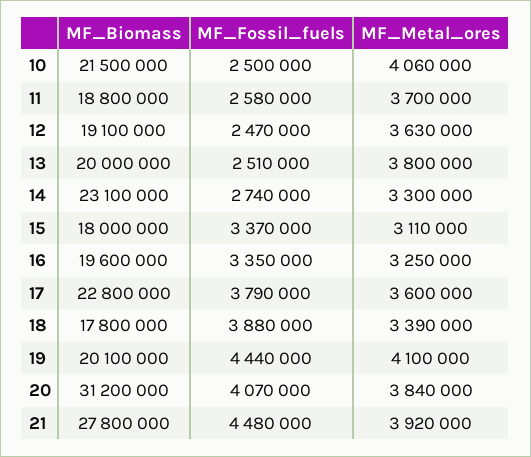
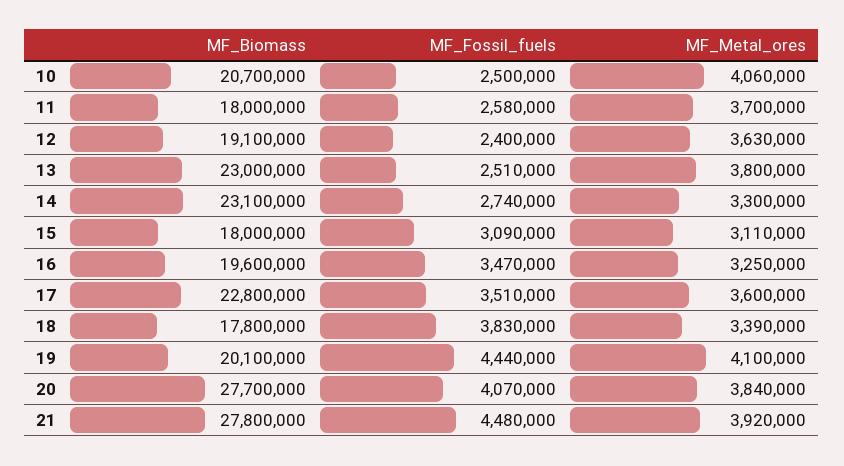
MF_Biomass, 10: 21500000 -> 20700000
MF_Biomass, 11: 18800000 -> 18000000
MF_Fossil_fuels, 12: 2470000 -> 2400000
MF_Biomass, 13: 20000000 -> 23000000
MF_Fossil_fuels, 15: 3370000 -> 3090000
MF_Fossil_fuels, 16: 3350000 -> 3470000
MF_Fossil_fuels, 17: 3790000 -> 3510000
MF_Fossil_fuels, 18: 3880000 -> 3830000
MF_Biomass, 20: 31200000 -> 27700000

